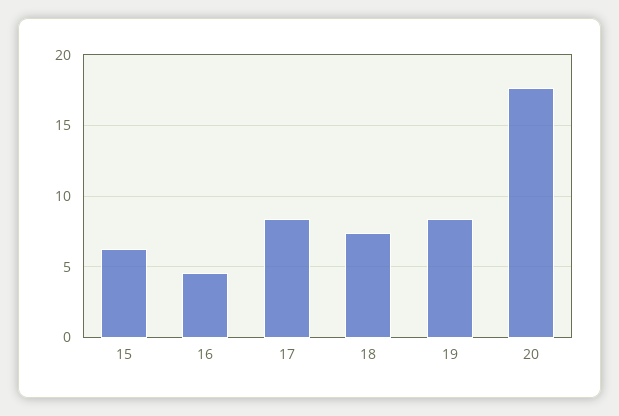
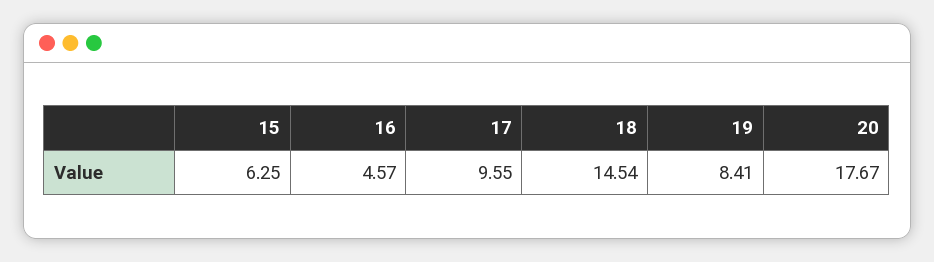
17: 8.5 -> 9.55
18: 7.5 -> 14.54

